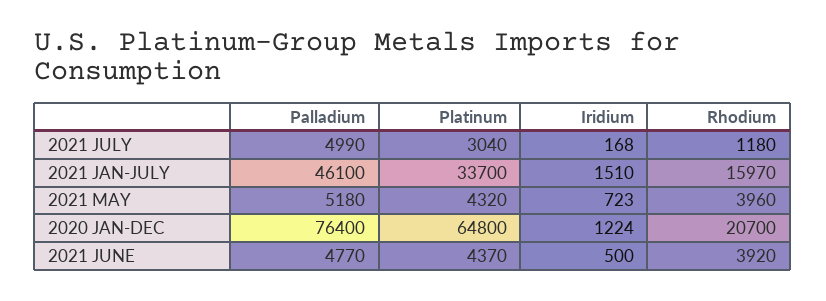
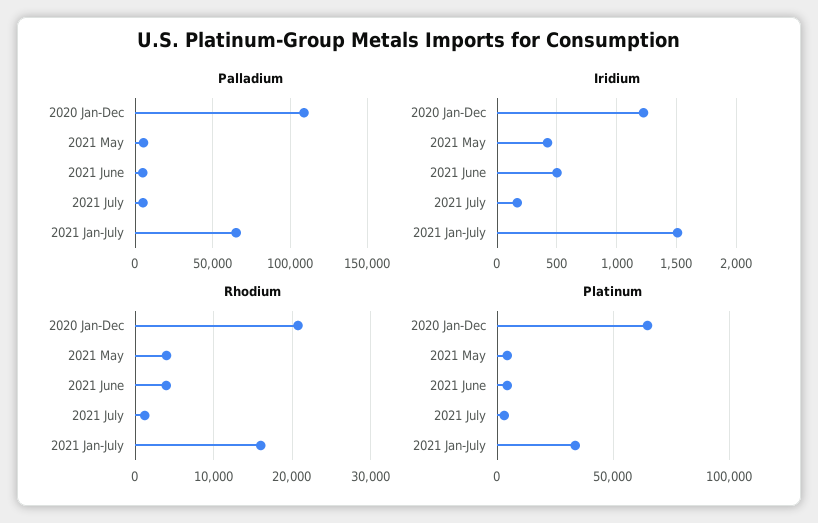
Palladium, 2021 JAN-JULY: 46100 -> 65000
Iridium, 2021 MAY: 723 -> 400
Palladium, 2020 JAN-DEC: 76400 -> 110000

